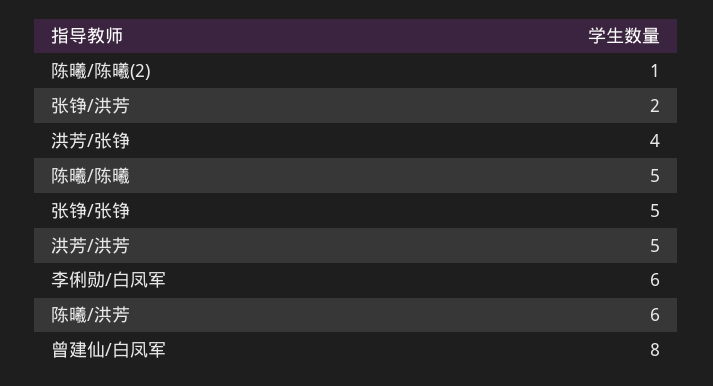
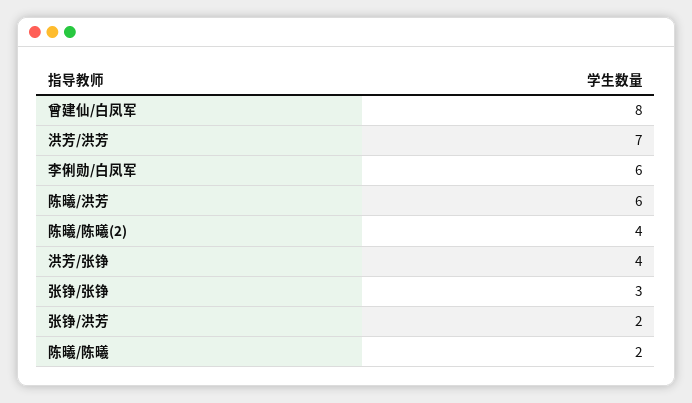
陈曦/陈曦(2): 1 -> 4
陈曦/陈曦: 5 -> 2
张铮/张铮: 5 -> 3
洪芳/洪芳: 5 -> 7

